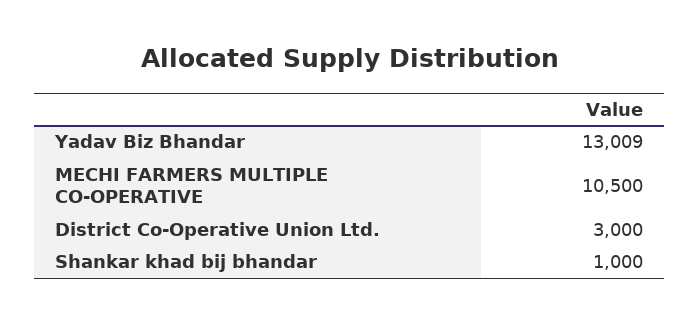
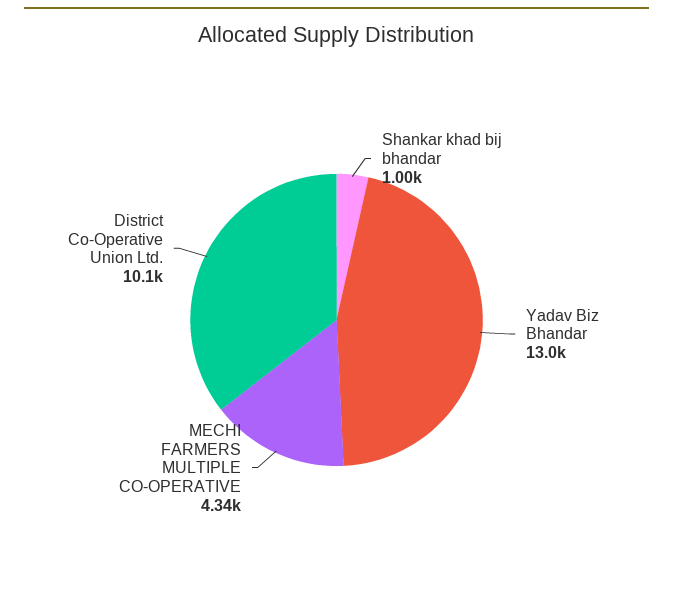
MECHI FARMERS MULTIPLE CO-OPERATIVE: 10500 -> 4340
District Co-Operative Union Ltd.: 3000 -> 10100

